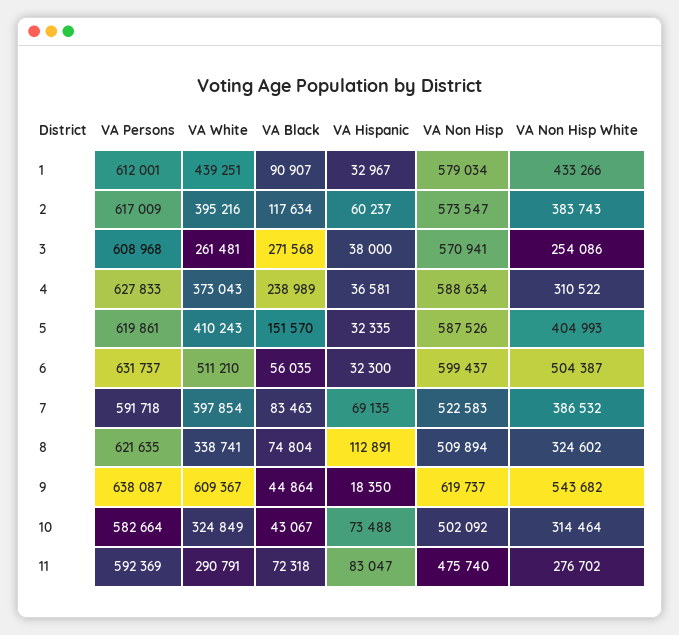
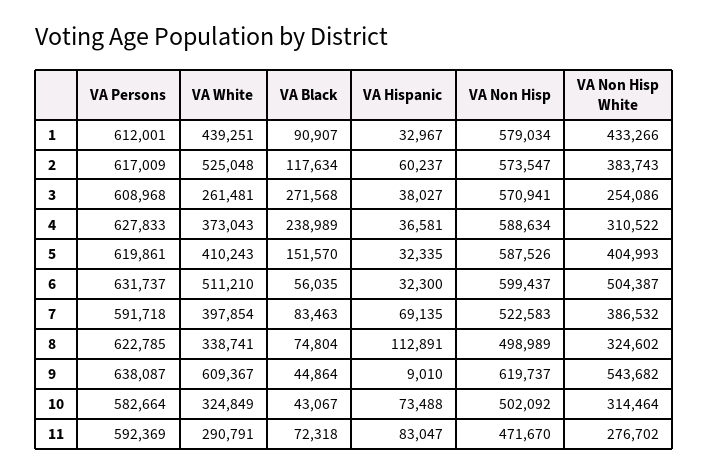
VA White, 2: 395216 -> 525048
VA Hispanic, 3: 38000 -> 38027
VA Persons, 8: 621635 -> 622785
VA Non Hisp, 8: 509894 -> 498989
VA Hispanic, 9: 18350 -> 9010
VA Non Hisp, 11: 475740 -> 471670

